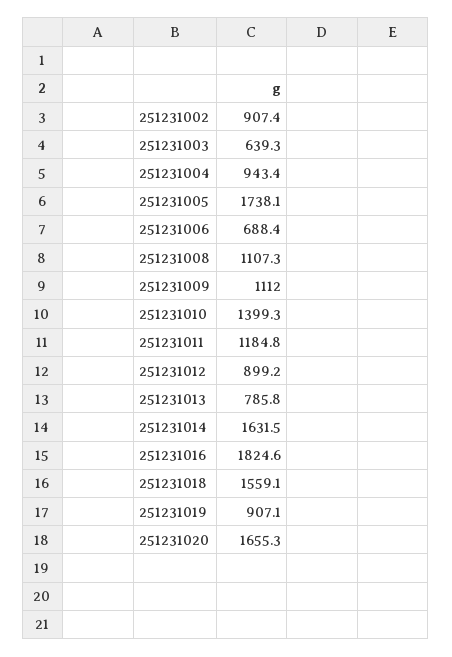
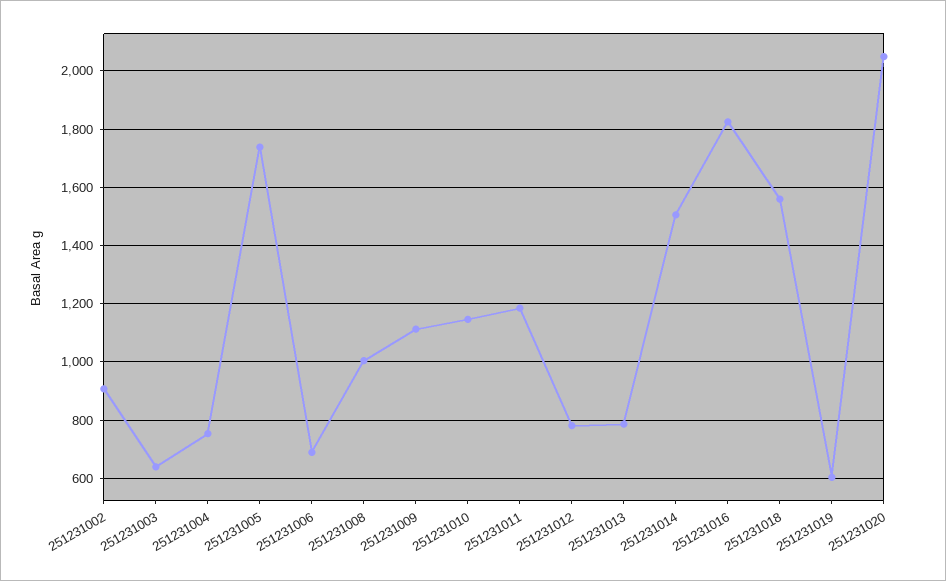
251231004: 943.4 -> 750
251231008: 1107.3 -> 1000
251231010: 1399.3 -> 1150
251231012: 899.2 -> 775
251231014: 1631.5 -> 1500
251231019: 907.1 -> 600
251231020: 1655.3 -> 2050

